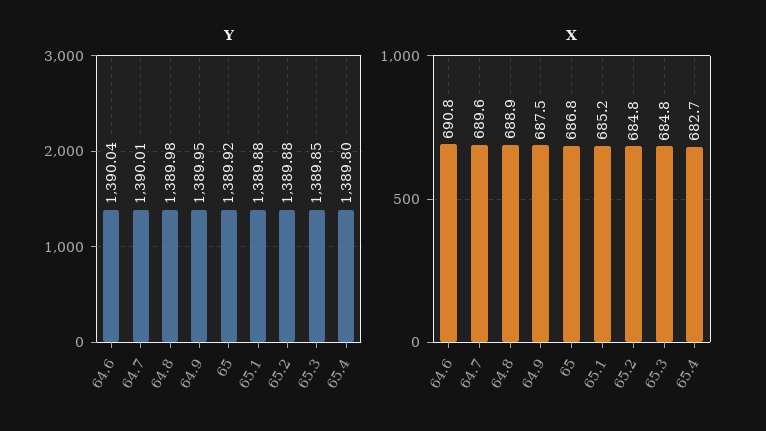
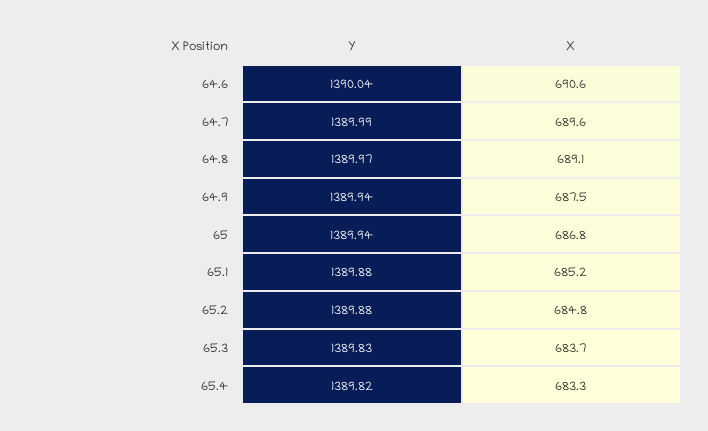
Y, 64.7: 1390.01 -> 1389.99
Y, 64.8: 1389.98 -> 1389.97
Y, 64.9: 1389.95 -> 1389.94
Y, 65: 1389.92 -> 1389.94
Y, 65.3: 1389.85 -> 1389.83
Y, 65.4: 1389.8 -> 1389.82
X, 64.6: 690.8 -> 690.6
X, 64.8: 688.9 -> 689.1
X, 65.3: 684.8 -> 683.7
X, 65.4: 682.7 -> 683.3

